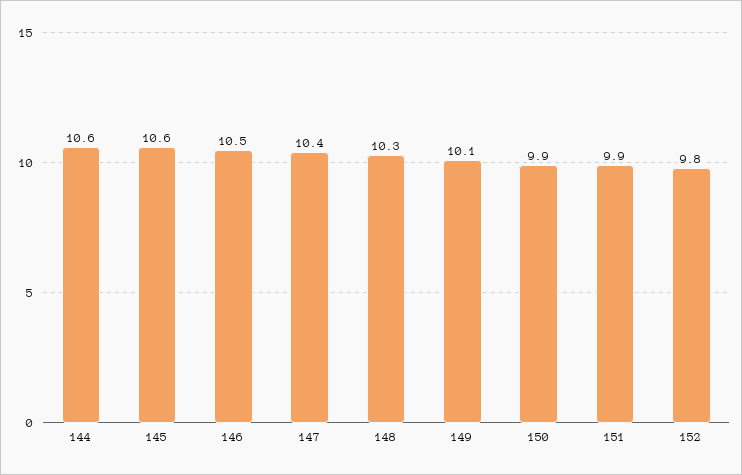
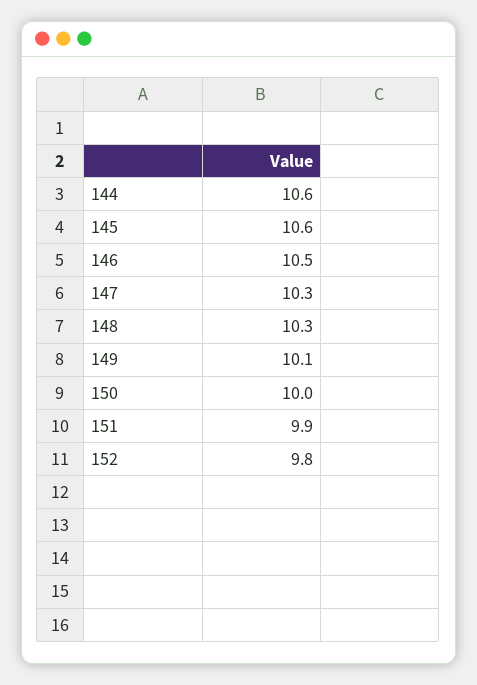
147: 10.4 -> 10.3
150: 9.9 -> 10

